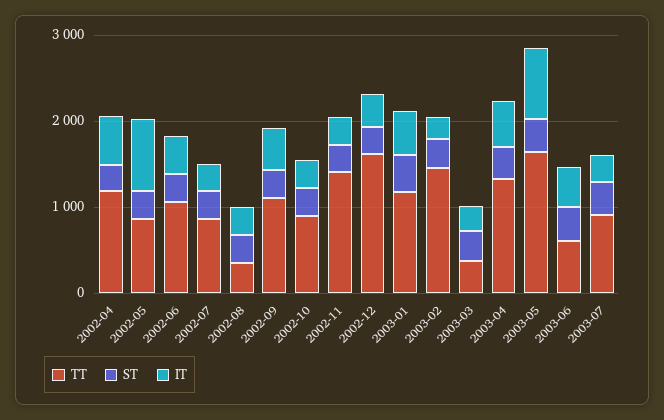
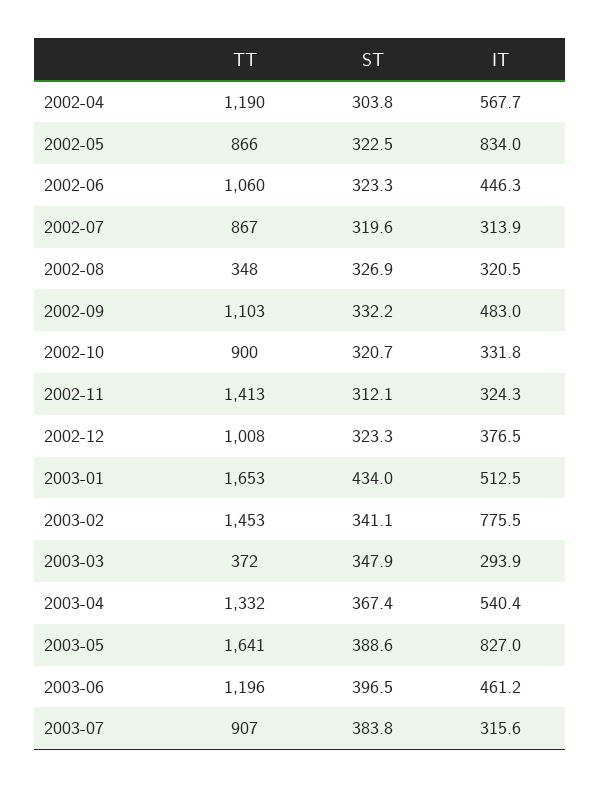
TT, 2002-12: 1600 -> 1008
TT, 2003-01: 1200 -> 1653
IT, 2003-02: 200 -> 775.5
TT, 2003-06: 600 -> 1196

